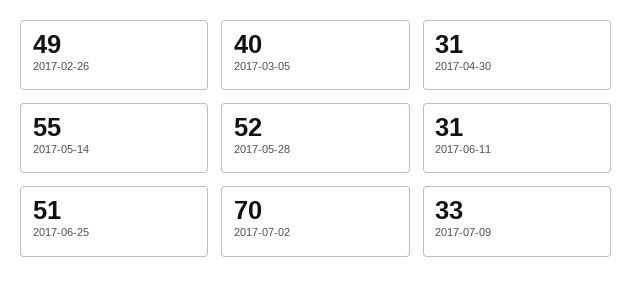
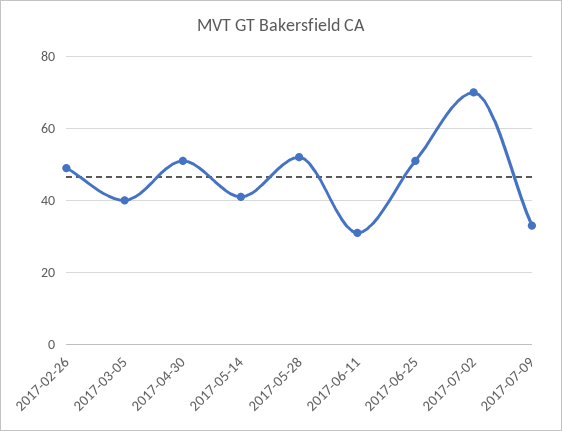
2017-04-30: 31 -> 50
2017-05-14: 55 -> 40

